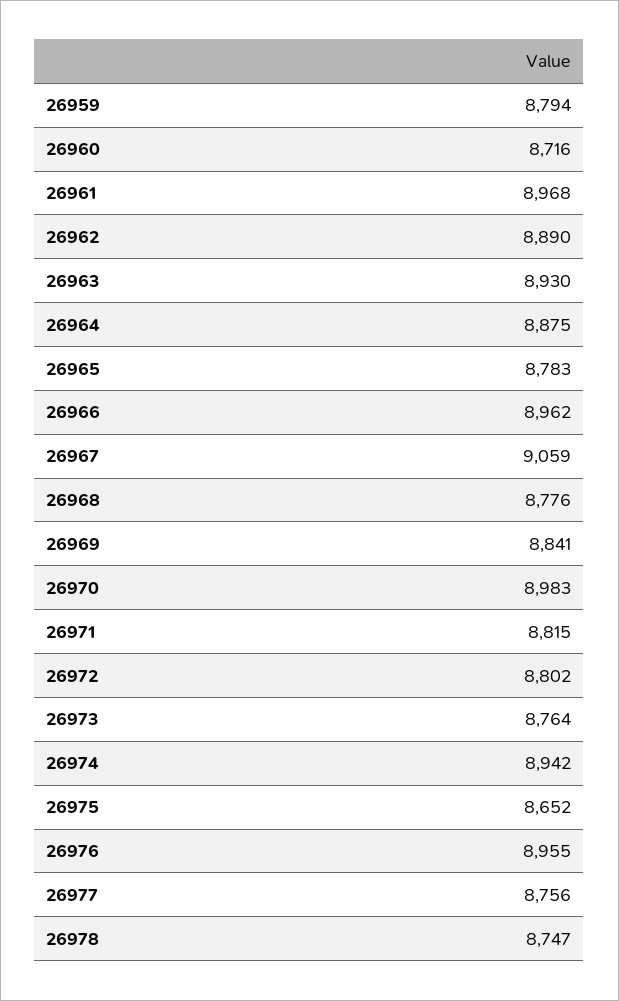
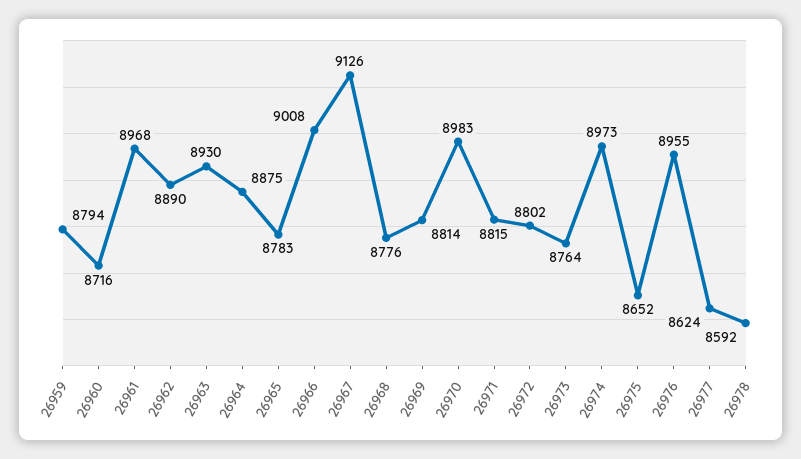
26966: 8962 -> 9008
26967: 9059 -> 9126
26969: 8841 -> 8814
26974: 8942 -> 8973
26977: 8756 -> 8624
26978: 8747 -> 8592

